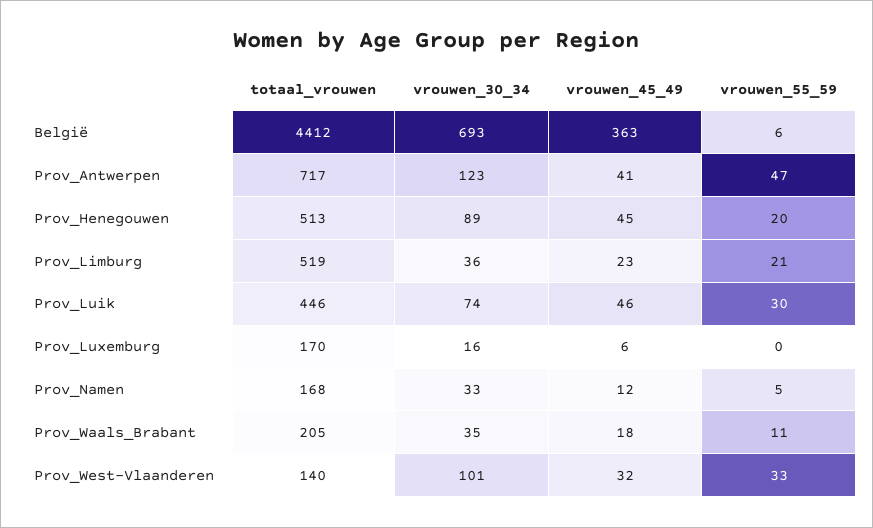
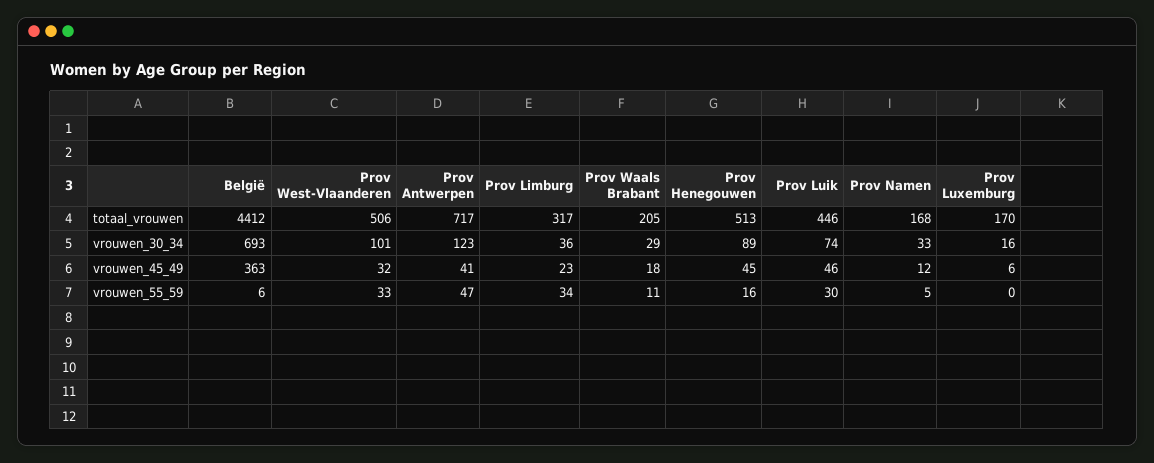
vrouwen_55_59, Prov_Henegouwen: 20 -> 16
totaal_vrouwen, Prov_Limburg: 519 -> 317
vrouwen_55_59, Prov_Limburg: 21 -> 34
vrouwen_30_34, Prov_Waals_Brabant: 35 -> 29
totaal_vrouwen, Prov_West-Vlaanderen: 140 -> 506

